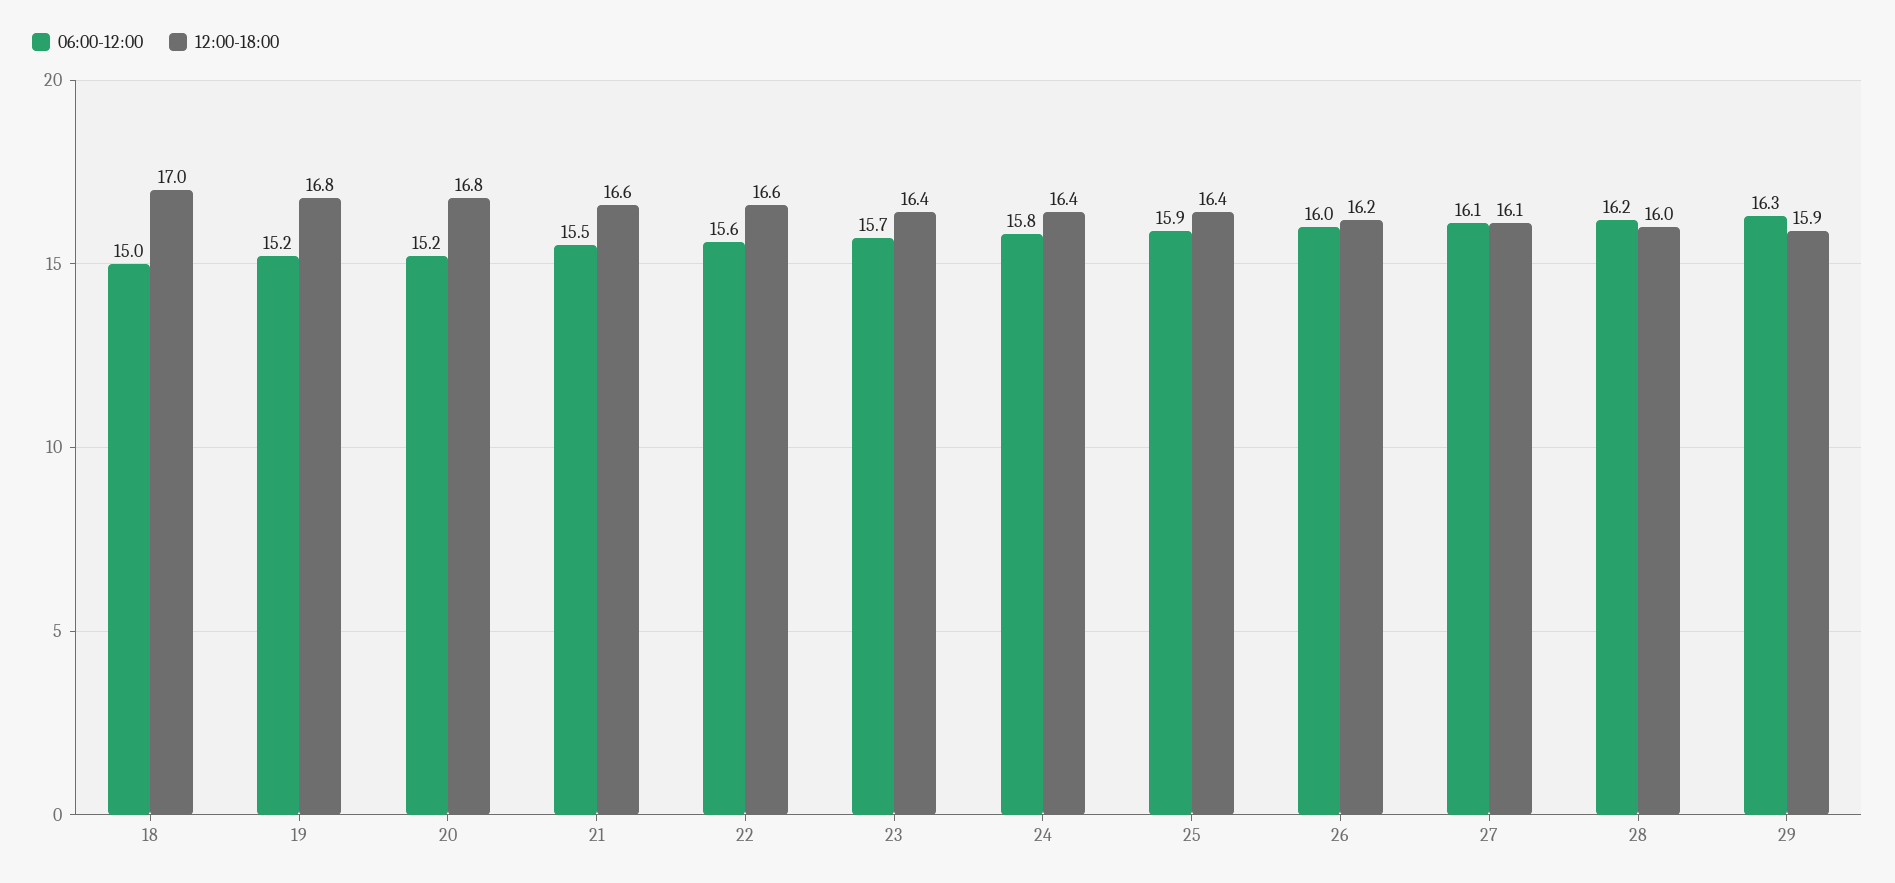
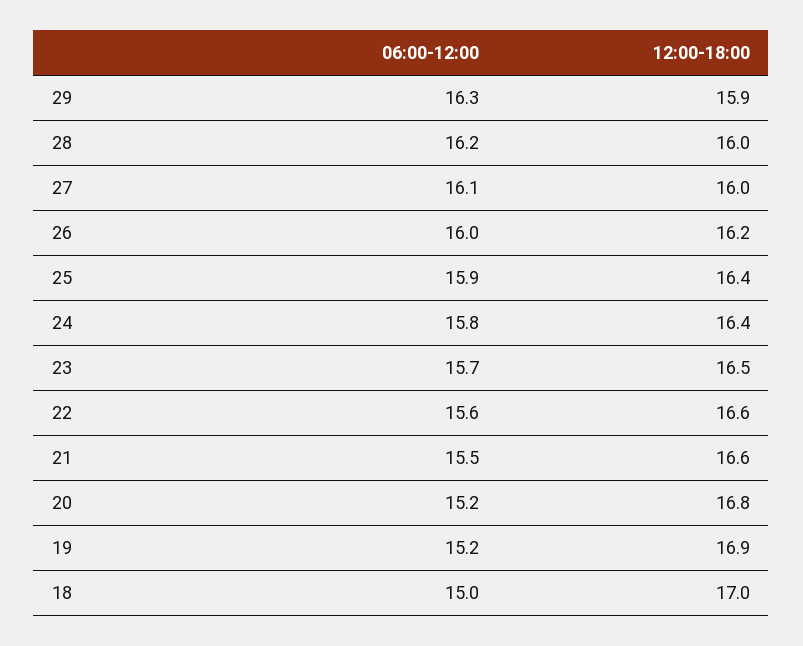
12:00-18:00, 19: 16.8 -> 16.9
12:00-18:00, 23: 16.4 -> 16.5
12:00-18:00, 27: 16.1 -> 16

